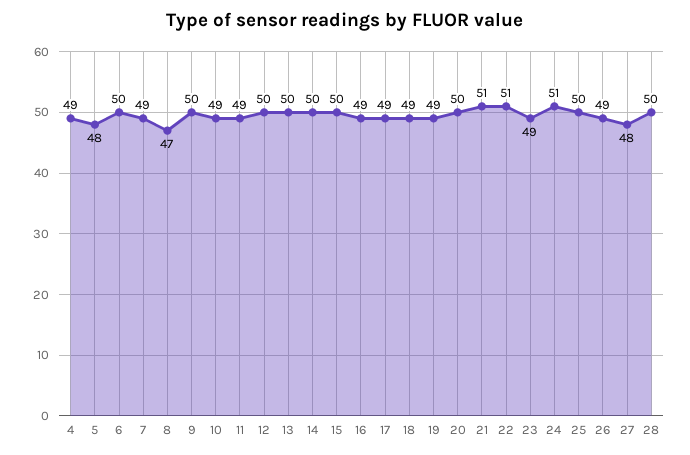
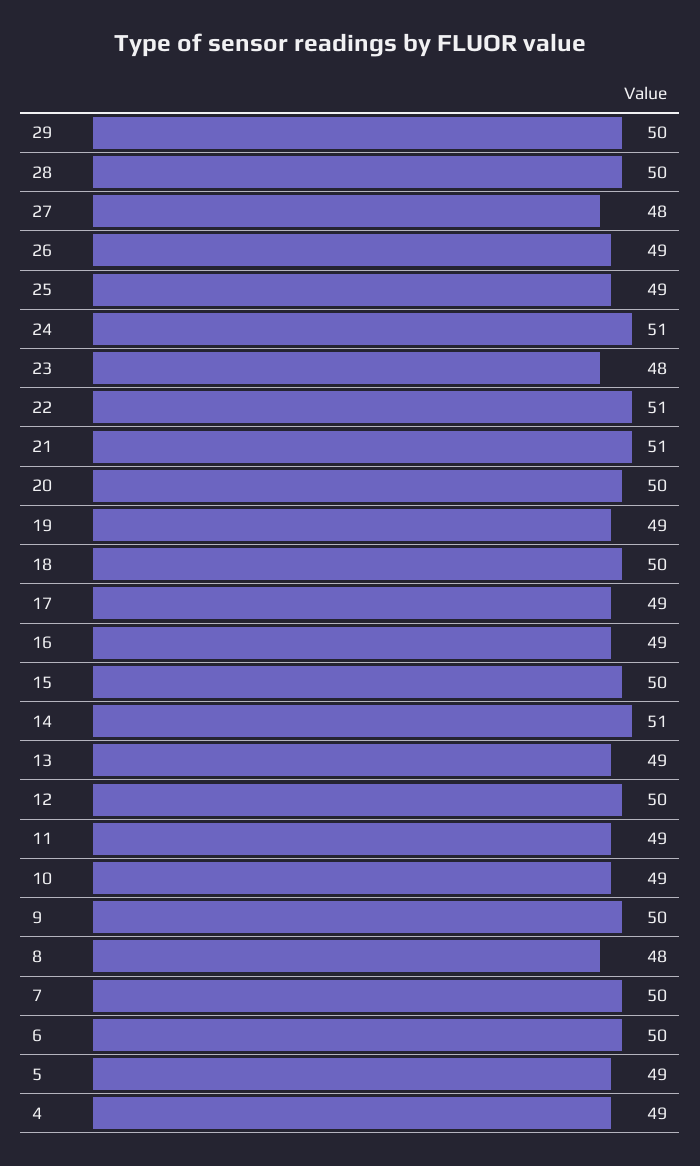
5: 48 -> 49
7: 49 -> 50
8: 47 -> 48
13: 50 -> 49
14: 50 -> 51
18: 49 -> 50
23: 49 -> 48
25: 50 -> 49
29: none -> 50

